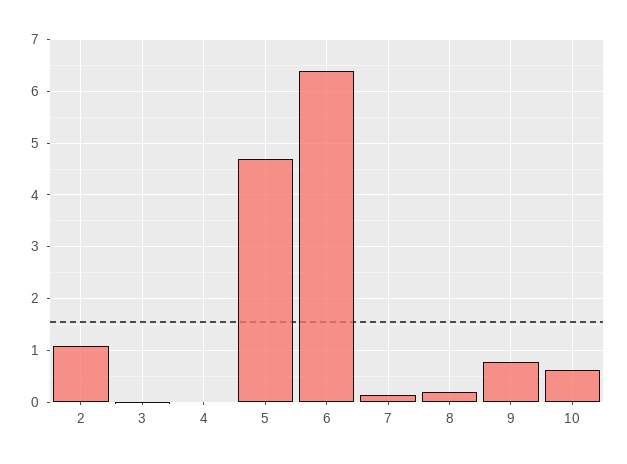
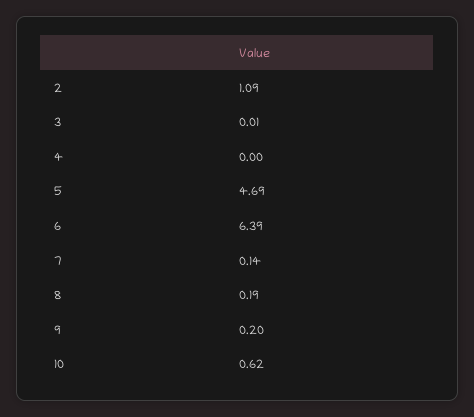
9: 0.8 -> 0.2

